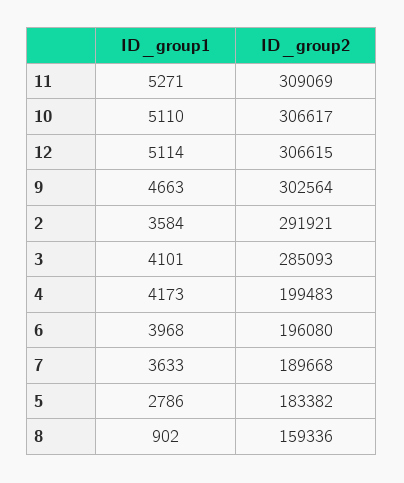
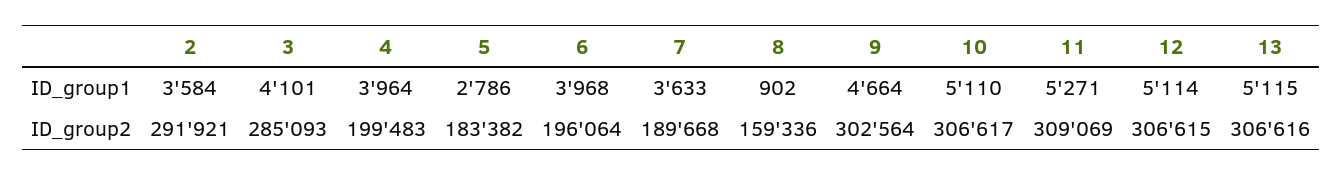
ID_group1, 9: 4663 -> 4664
ID_group1, 4: 4173 -> 3964
ID_group2, 6: 196080 -> 196064
ID_group1, 13: none -> 5115
ID_group2, 13: none -> 306616

